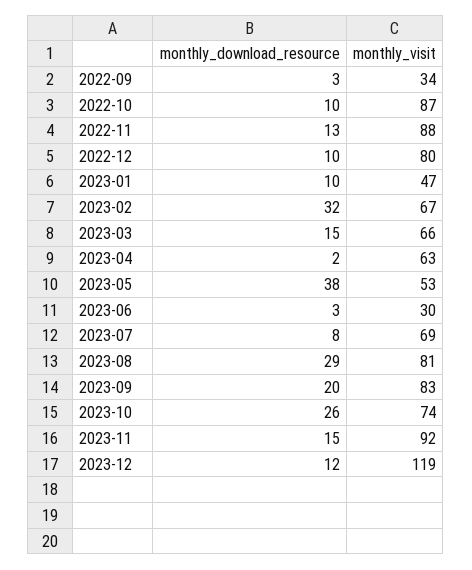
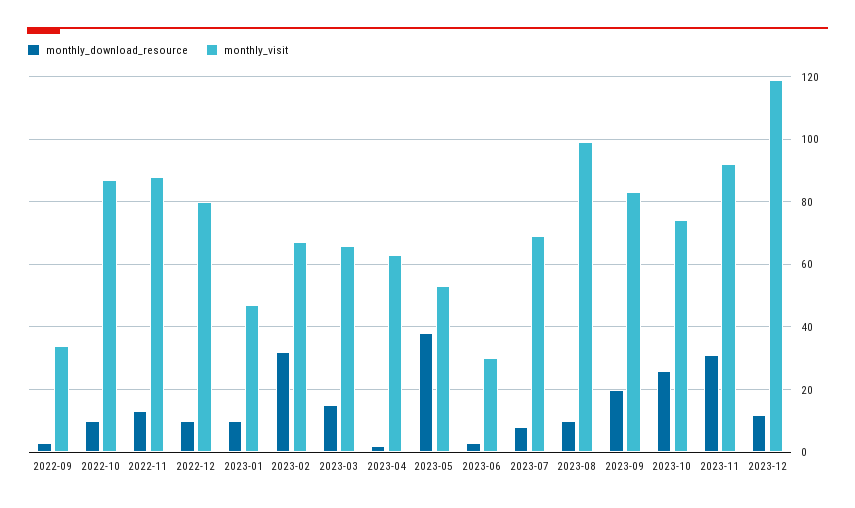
monthly_download_resource, 2023-08: 29 -> 10
monthly_visit, 2023-08: 81 -> 100
monthly_download_resource, 2023-11: 15 -> 30

